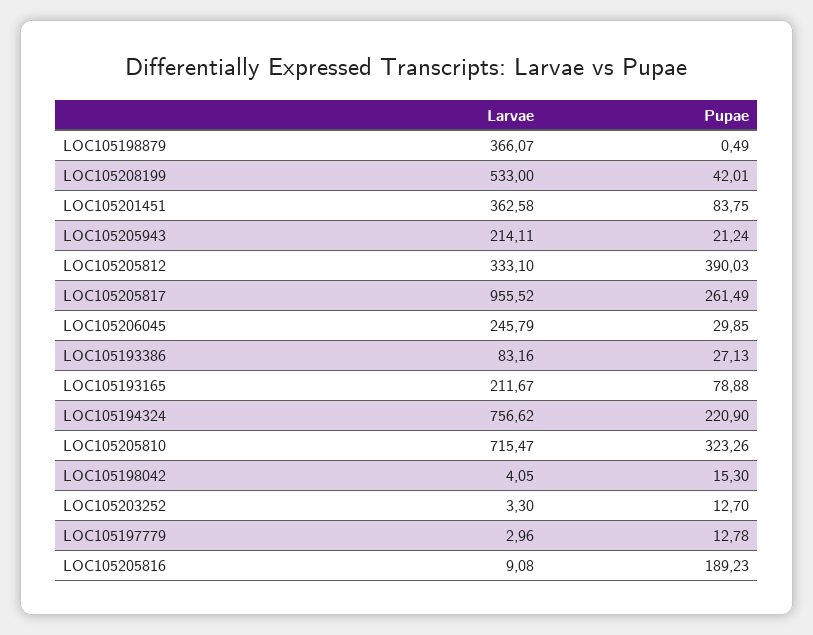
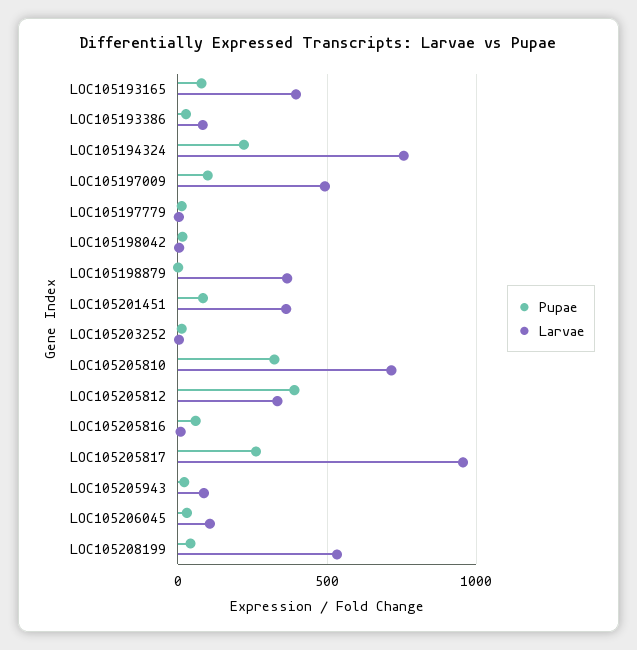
Larvae, LOC105205943: 214.11 -> 100
Larvae, LOC105206045: 245.79 -> 100
Larvae, LOC105193165: 211.67 -> 400
Pupae, LOC105205816: 189.23 -> 50
Pupae, LOC105197009: none -> 100
Larvae, LOC105197009: none -> 500

